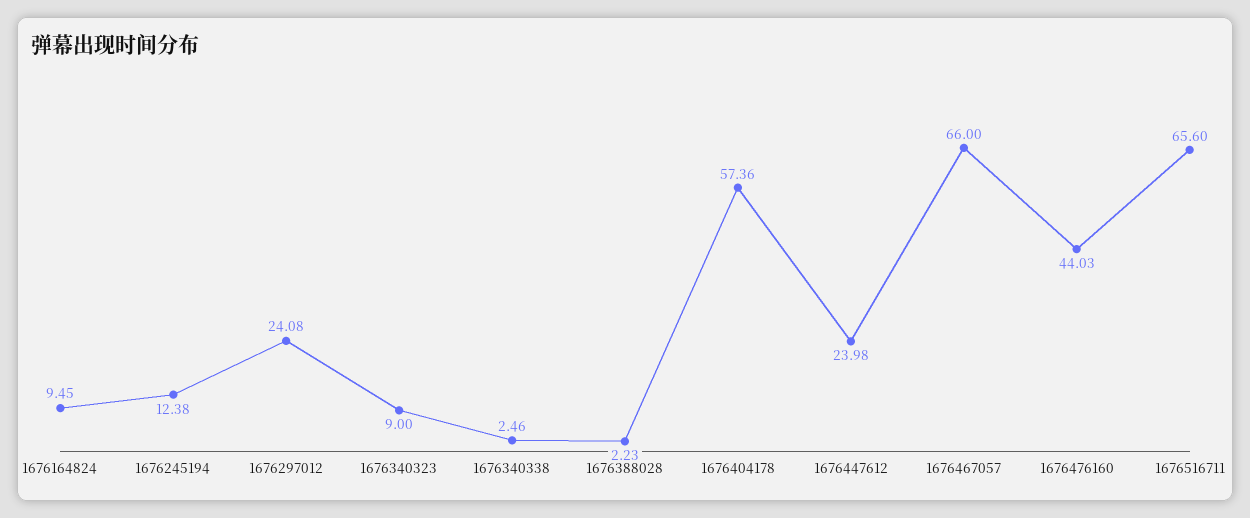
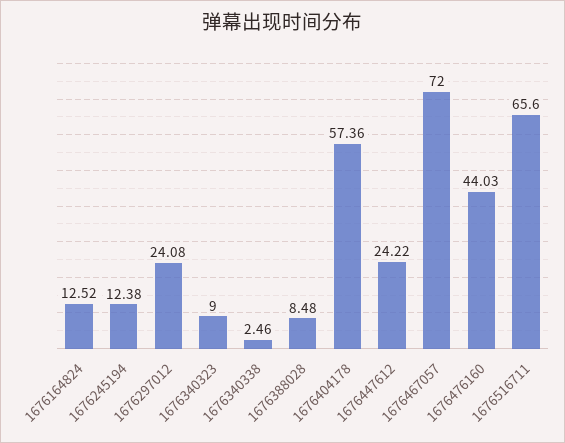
1676164824: 9.45 -> 12.52
1676388028: 2.23 -> 8.48
1676447612: 23.98 -> 24.22
1676467057: 66 -> 72

